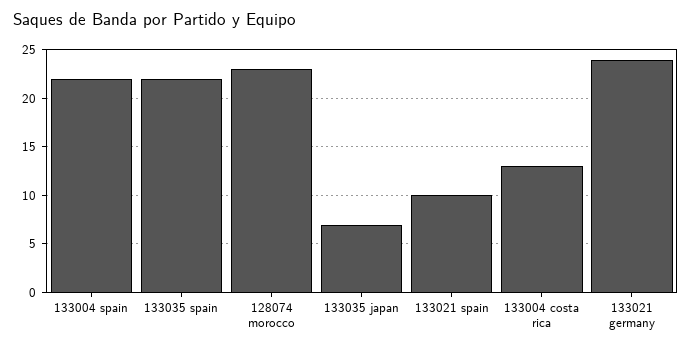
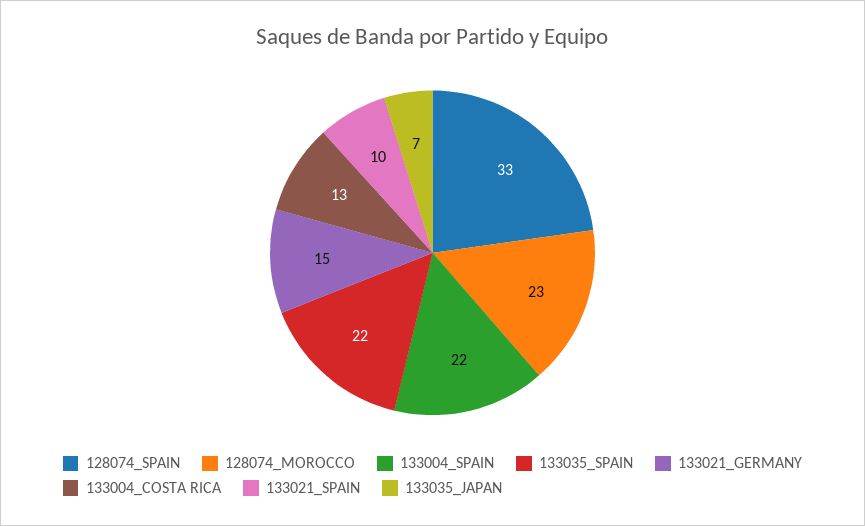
133021 germany: 24 -> 15
128074_SPAIN: none -> 33

